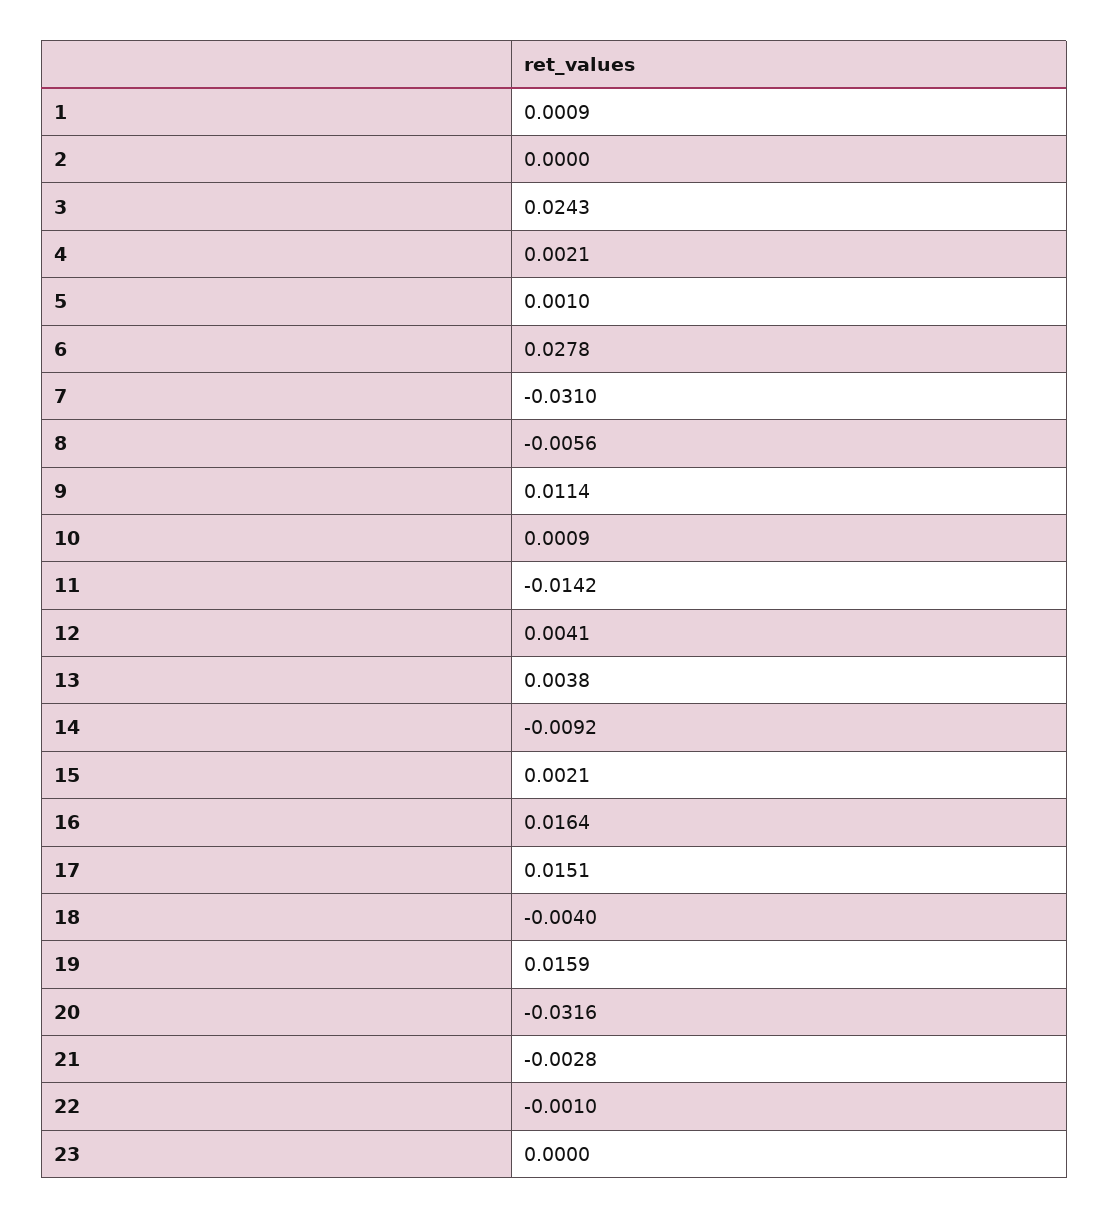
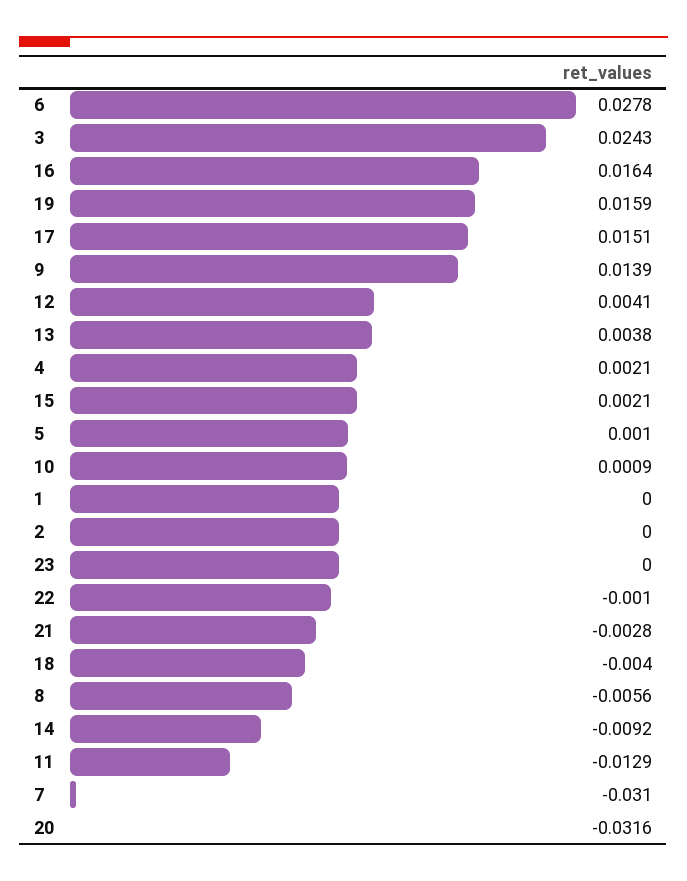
1: 0.0009 -> 0
9: 0.0114 -> 0.0139
11: -0.0142 -> -0.0129

